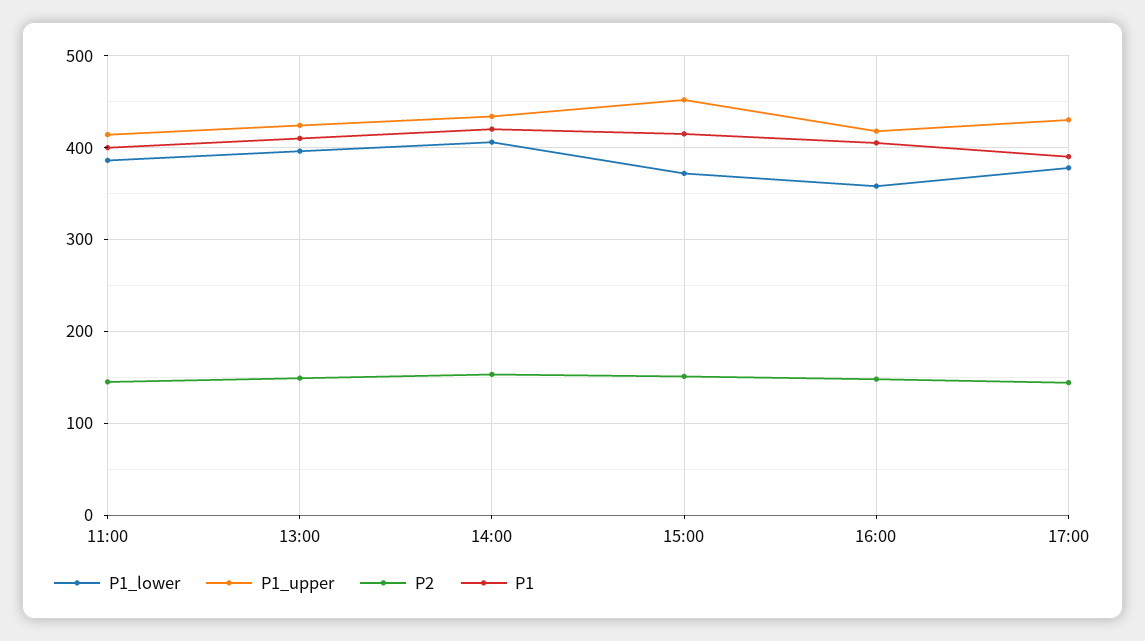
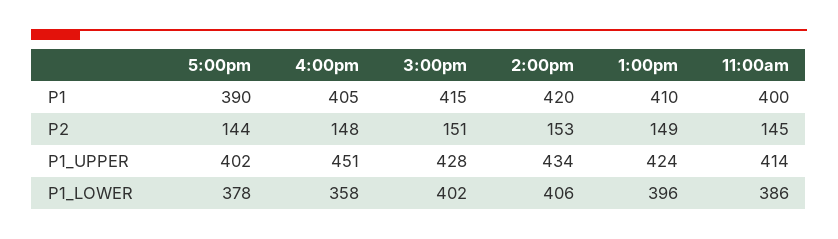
P1_lower, 15:00: 370 -> 402
P1_upper, 15:00: 450 -> 428
P1_upper, 16:00: 420 -> 451
P1_upper, 17:00: 430 -> 402

